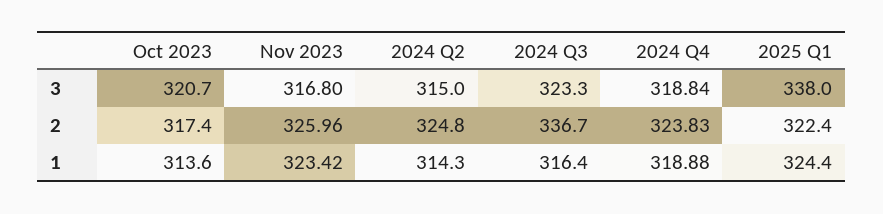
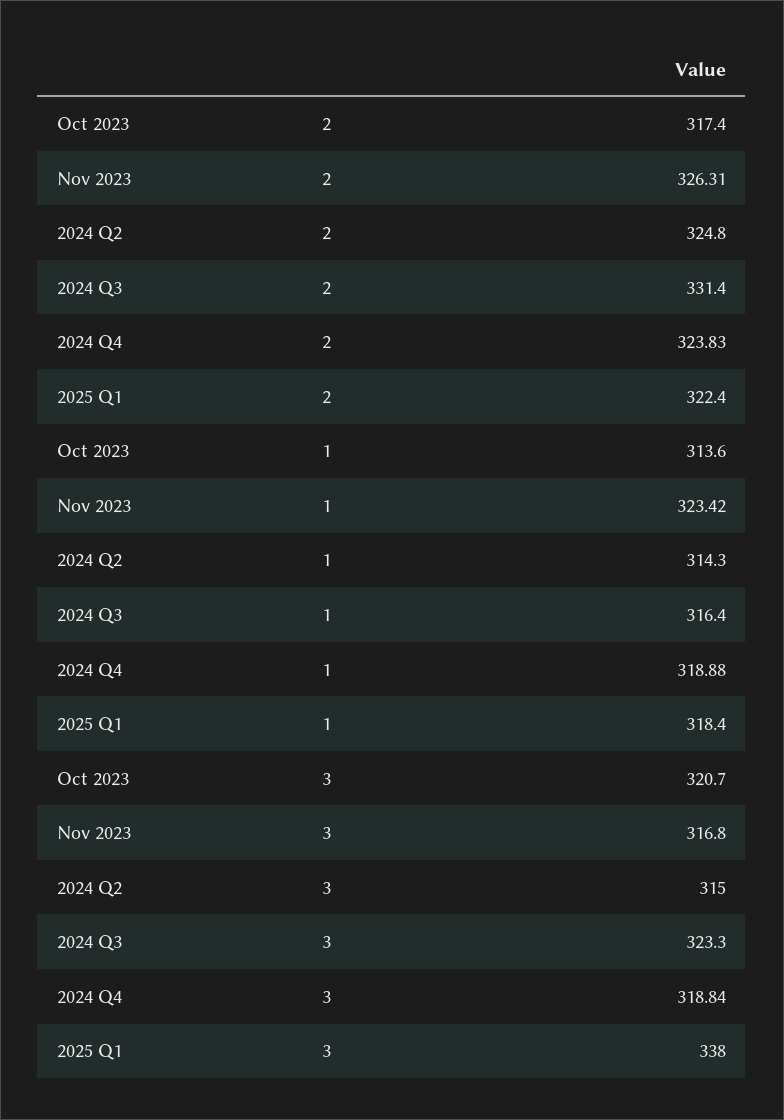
Nov 2023, 2: 325.96 -> 326.31
2024 Q3, 2: 336.7 -> 331.4
2025 Q1, 1: 324.4 -> 318.4

